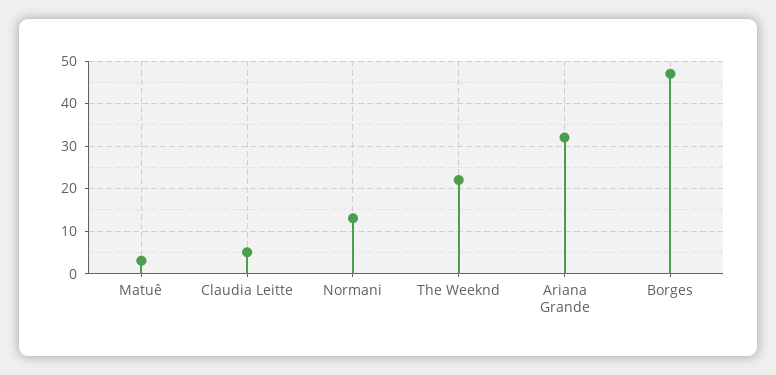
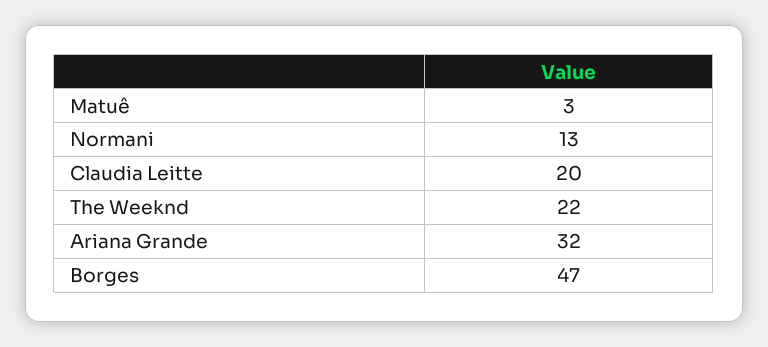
Claudia Leitte: 5 -> 20

